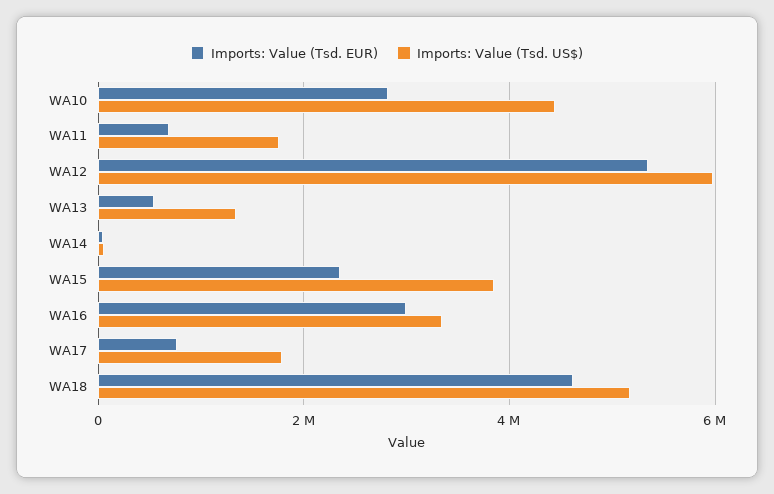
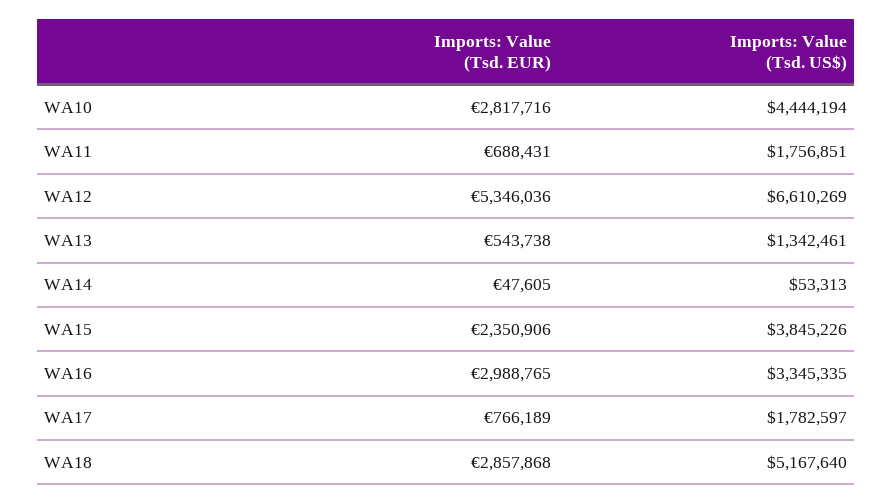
Imports: Value (Tsd. US$), WA12: 6000000 -> 6610269
Imports: Value (Tsd. EUR), WA18: 4600000 -> 2857868

